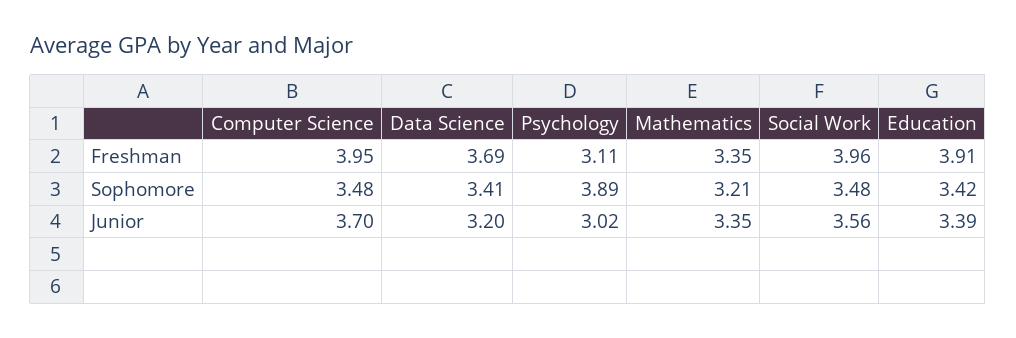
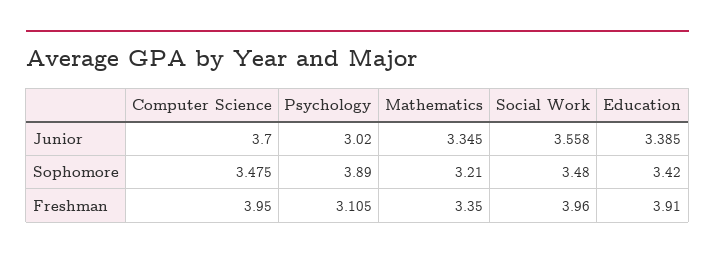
Data Science, Freshman: 3.69 -> none
Data Science, Sophomore: 3.41 -> none
Data Science, Junior: 3.2 -> none

